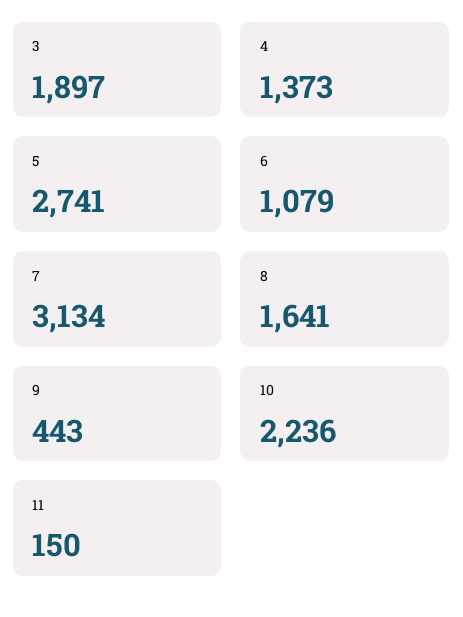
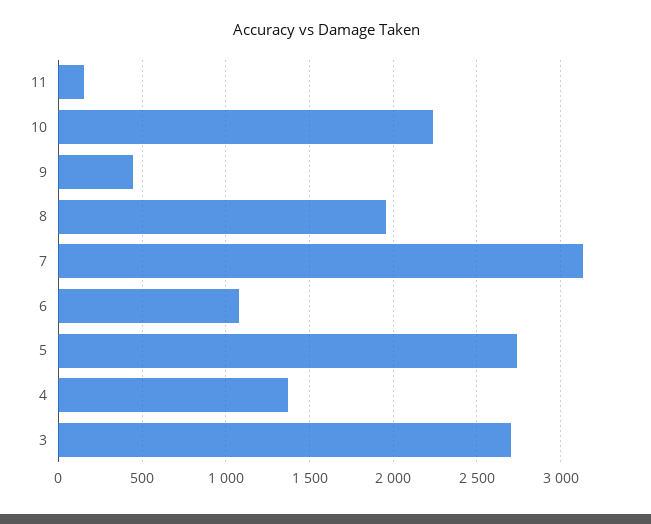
3: 1897 -> 2700
8: 1641 -> 1950

